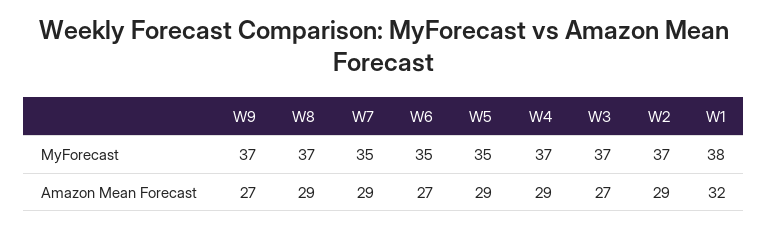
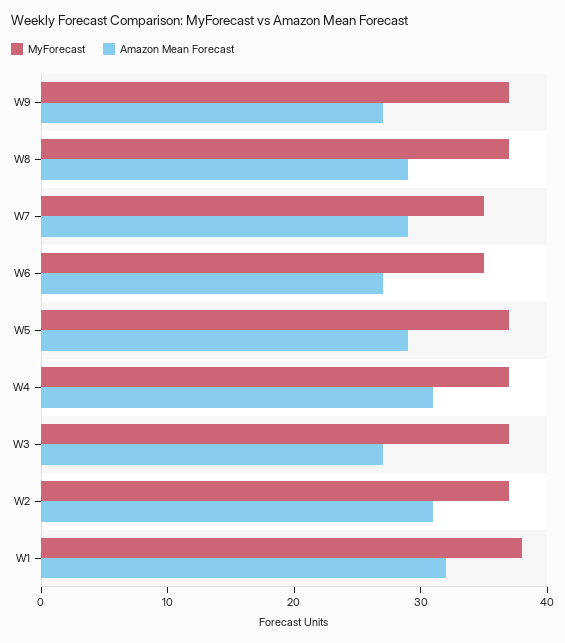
MyForecast, W5: 35 -> 37
Amazon Mean Forecast, W4: 29 -> 31
Amazon Mean Forecast, W2: 29 -> 31

